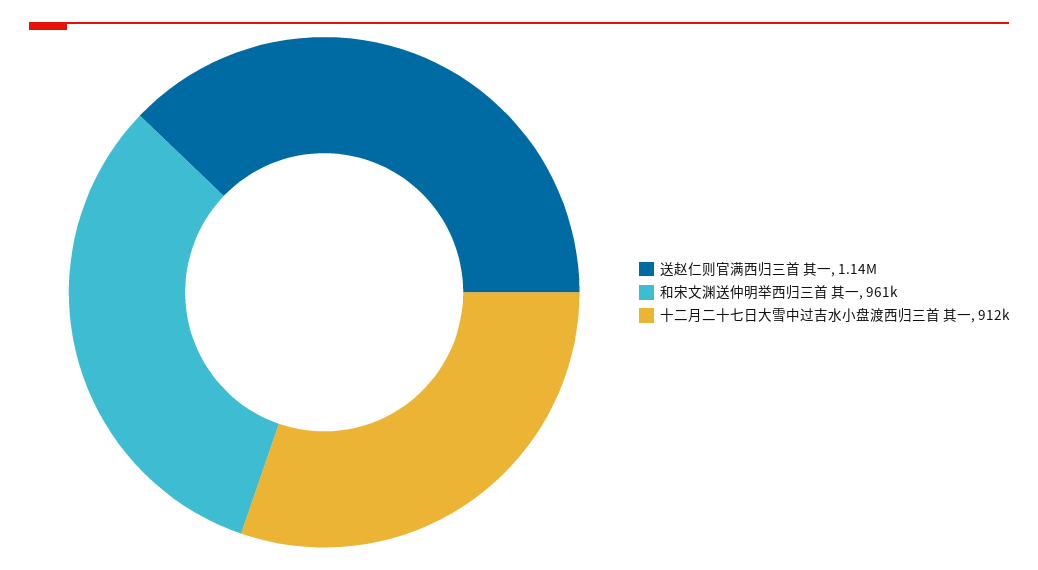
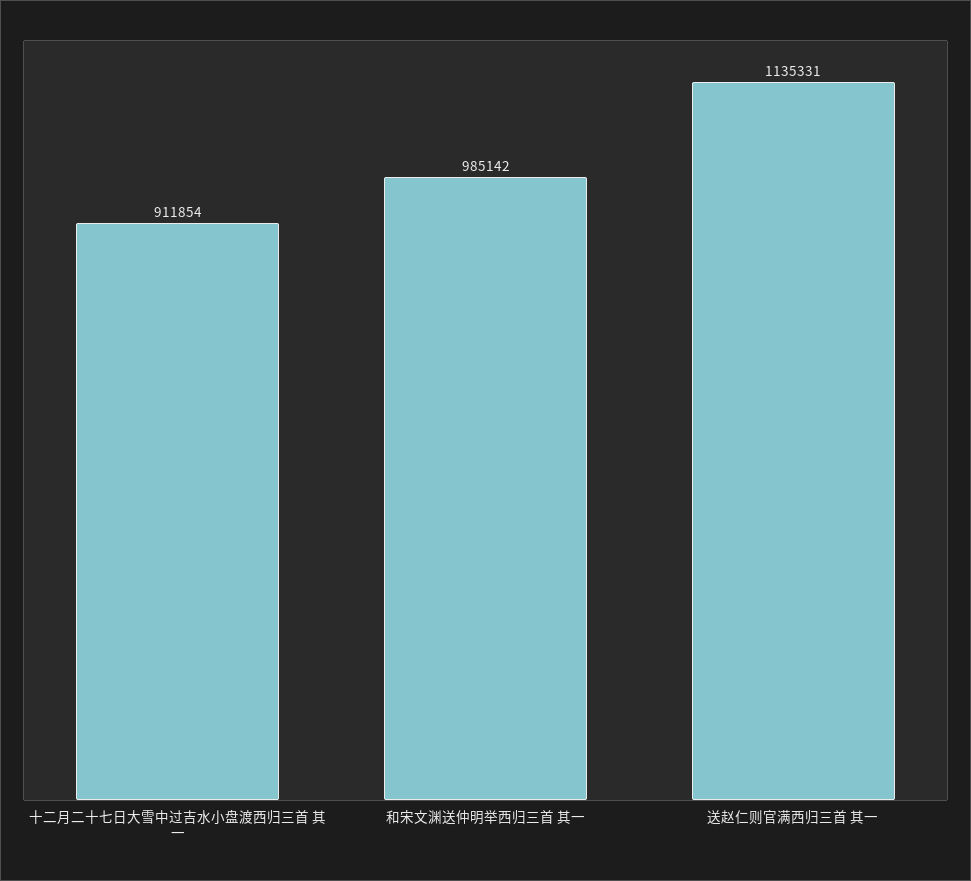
和宋文渊送仲明举西归三首 其一: 961000 -> 985142

